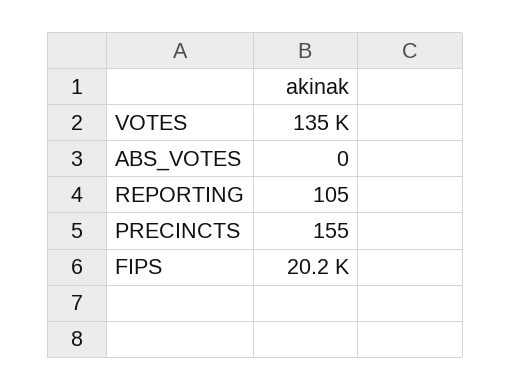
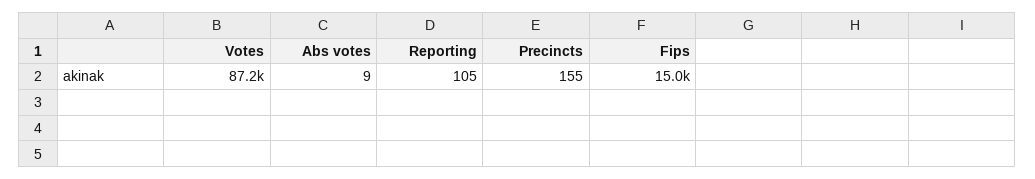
VOTES: 135000 -> 87200
ABS_VOTES: 0 -> 9
FIPS: 20200 -> 15000

